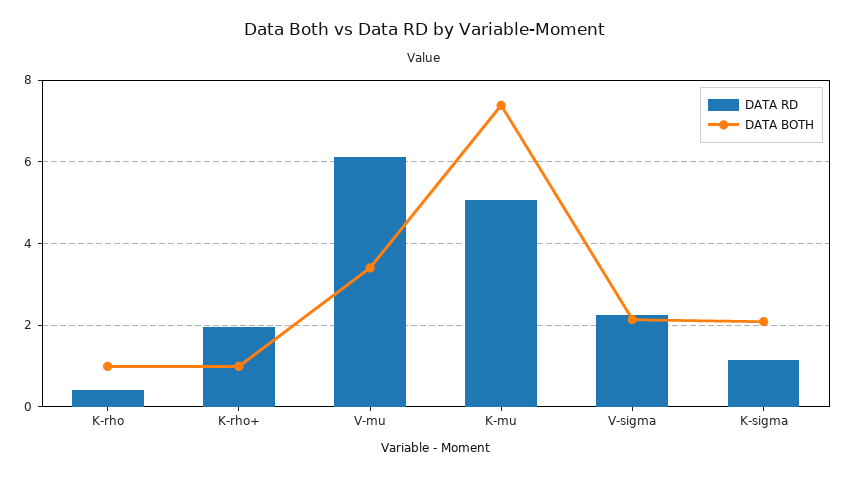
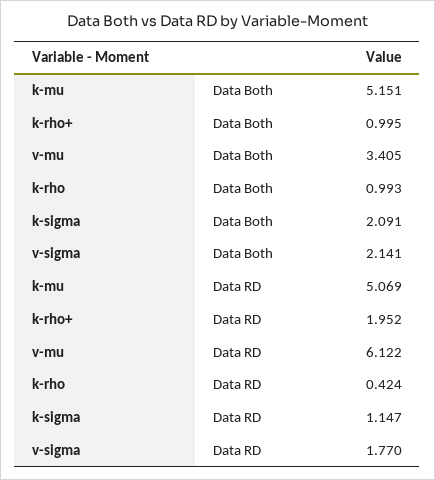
DATA BOTH, K-mu: 7.4 -> 5.151
DATA RD, V-sigma: 2.2 -> 1.77

